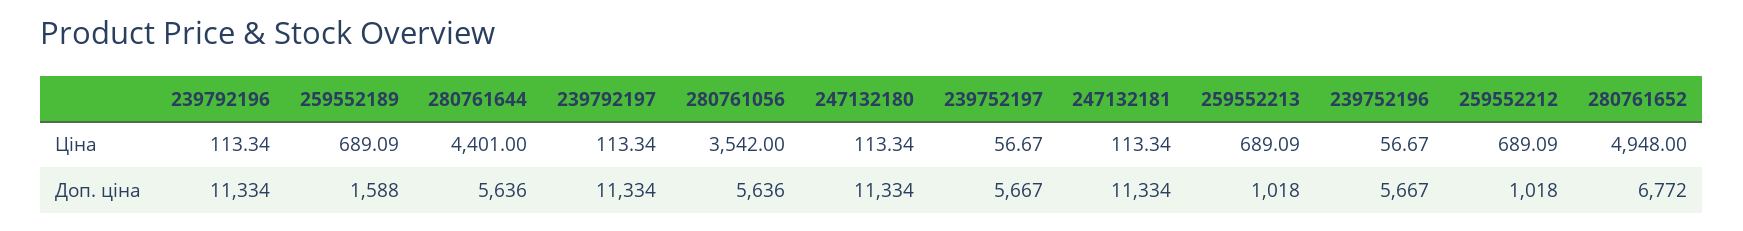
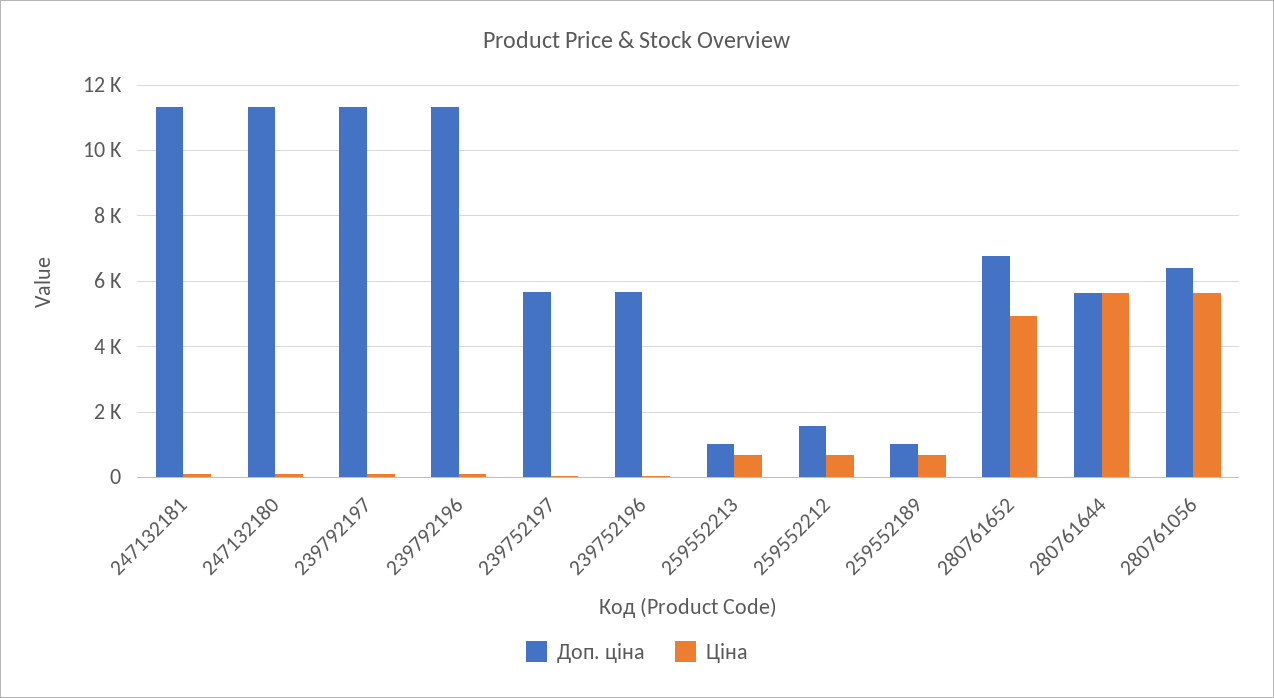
Ціна, 280761644: 4401 -> 5600
Ціна, 280761056: 3542 -> 5600
Доп. ціна, 259552189: 1588 -> 1000
Доп. ціна, 280761056: 5636 -> 6400
Доп. ціна, 259552212: 1018 -> 1600

